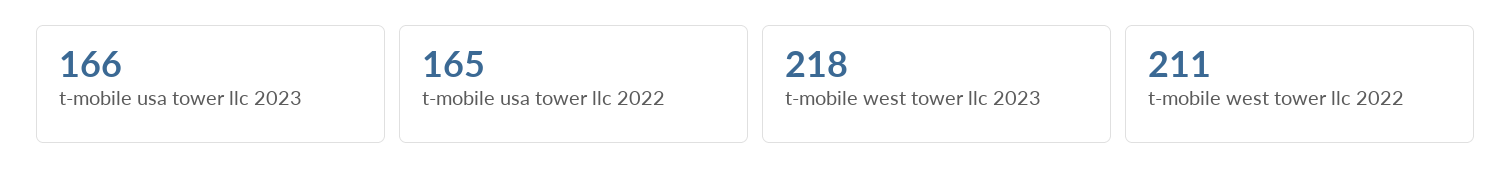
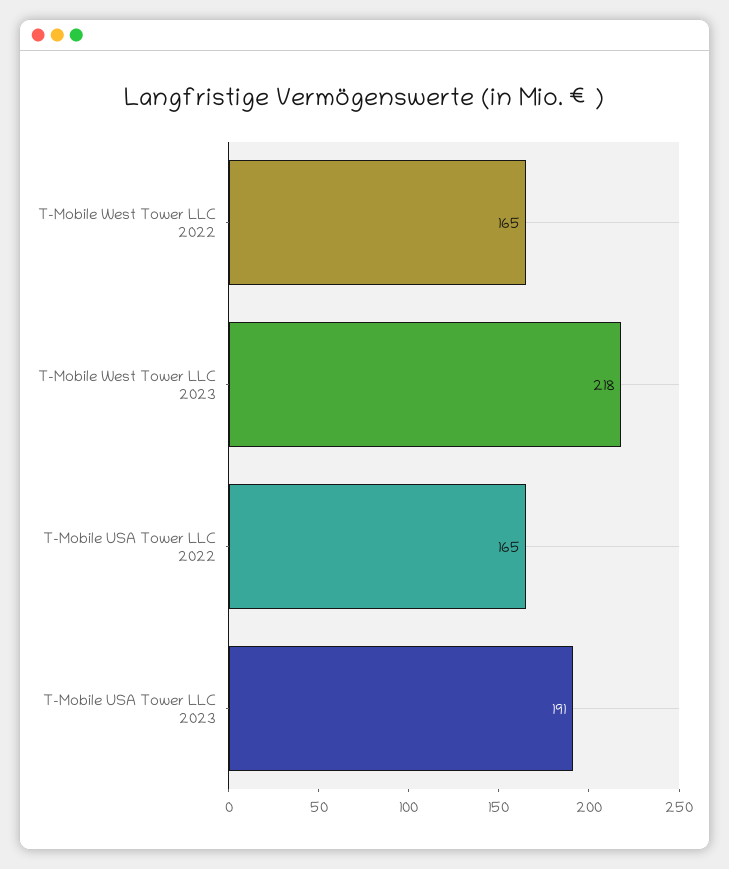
t-mobile usa tower llc 2023: 166 -> 191
t-mobile west tower llc 2022: 211 -> 165

